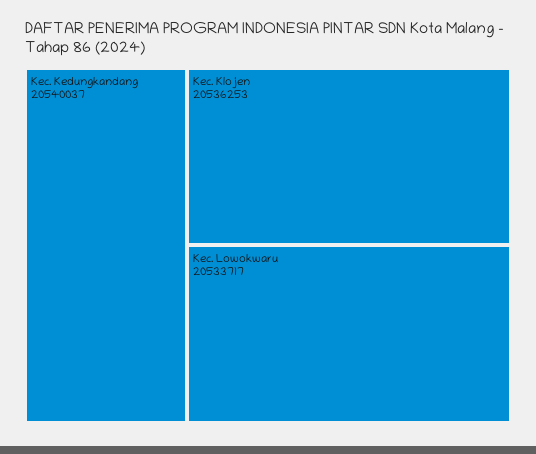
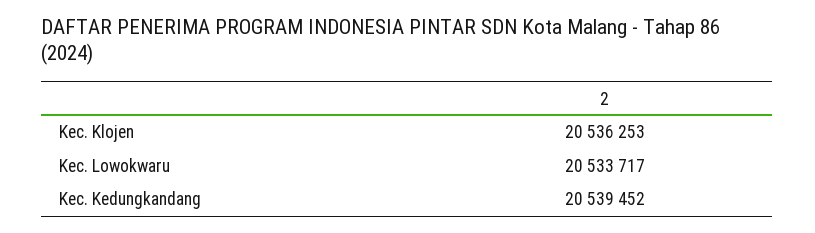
Kec. Kedungkandang: 20540037 -> 20539452

